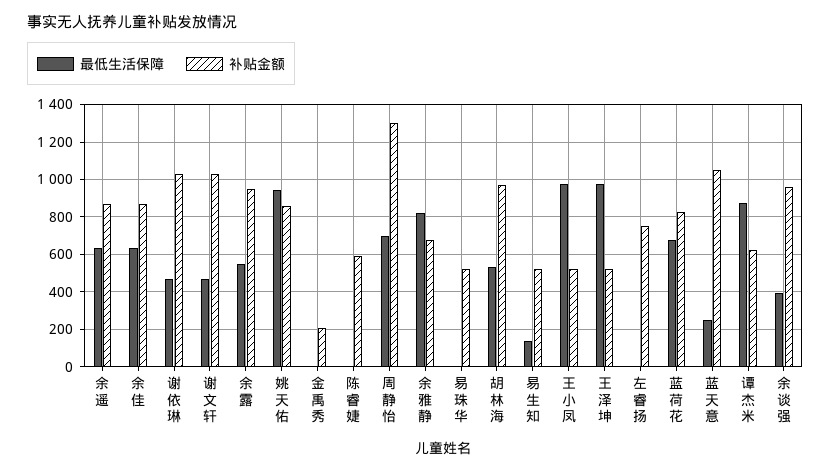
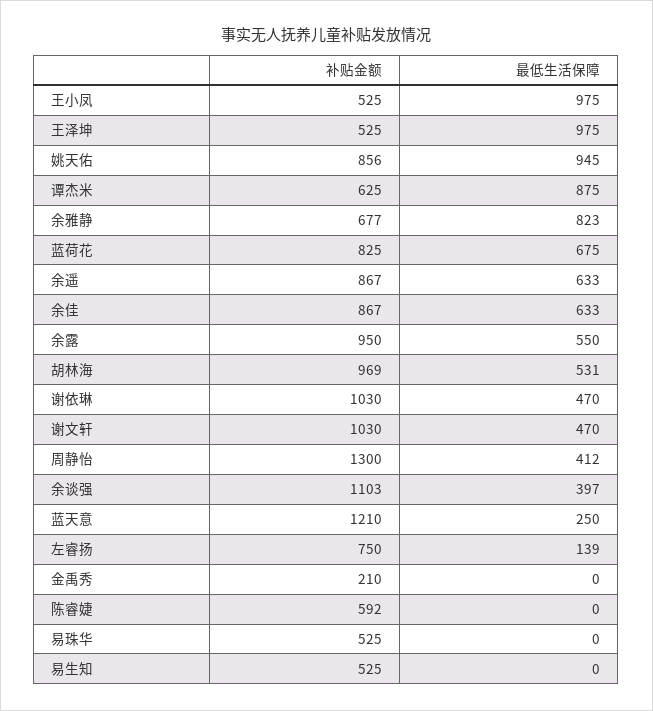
最低生活保障, 周静怡: 700 -> 412
最低生活保障, 易生知: 150 -> 0
最低生活保障, 左睿扬: 0 -> 139
补贴金额, 蓝天意: 1050 -> 1210
补贴金额, 余谈强: 950 -> 1103

